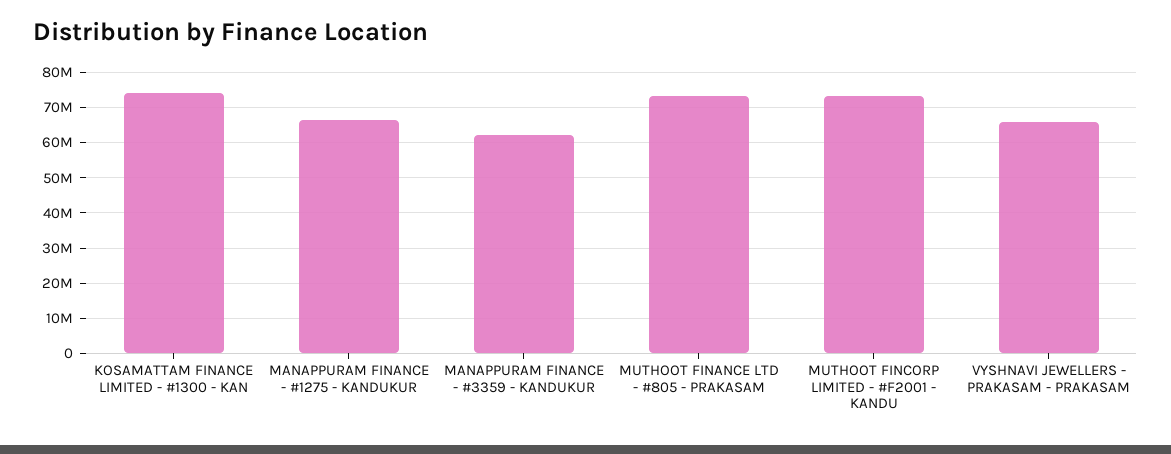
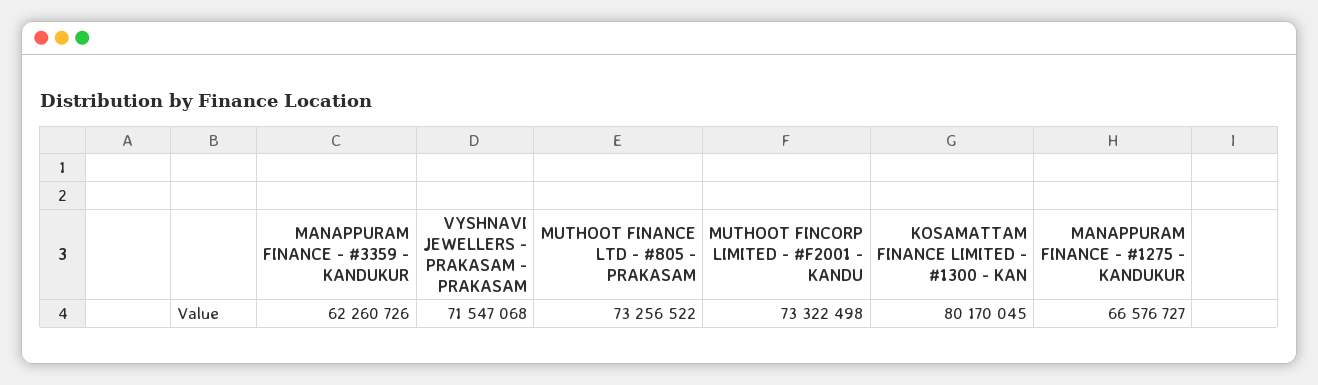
KOSAMATTAM FINANCE LIMITED - #1300 - KAN: 74000000 -> 80170045
VYSHNAVI JEWELLERS - PRAKASAM - PRAKASAM: 66000000 -> 71547068

